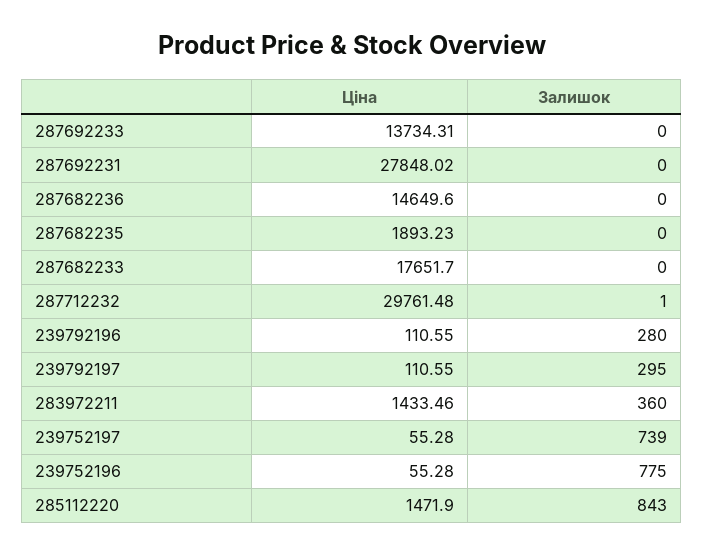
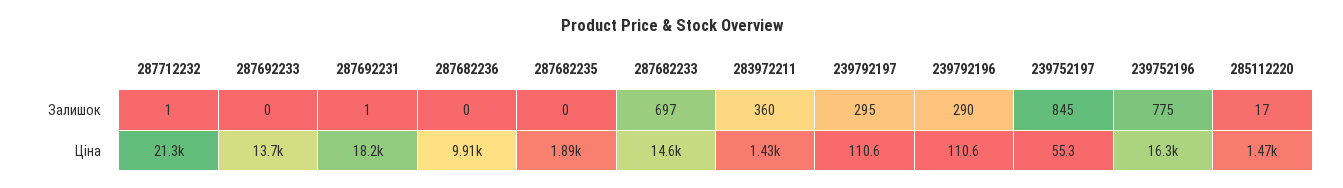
Ціна, 287692231: 27848.02 -> 18200
Залишок, 287692231: 0 -> 1
Ціна, 287682236: 14649.6 -> 9910
Ціна, 287682233: 17651.7 -> 14600
Залишок, 287682233: 0 -> 697
Ціна, 287712232: 29761.48 -> 21300
Залишок, 239792196: 280 -> 290
Залишок, 239752197: 739 -> 845
Ціна, 239752196: 55.28 -> 16300
Залишок, 285112220: 843 -> 17

